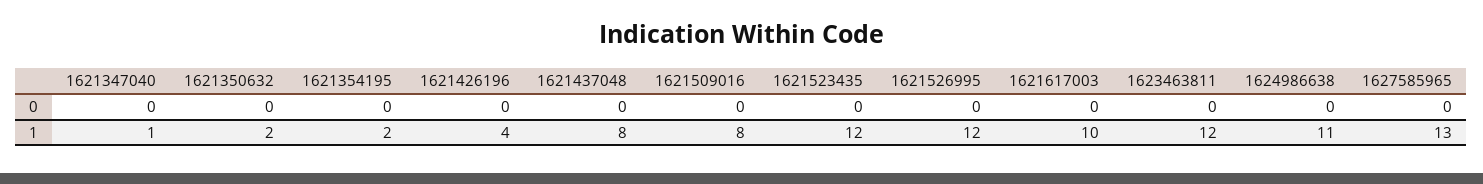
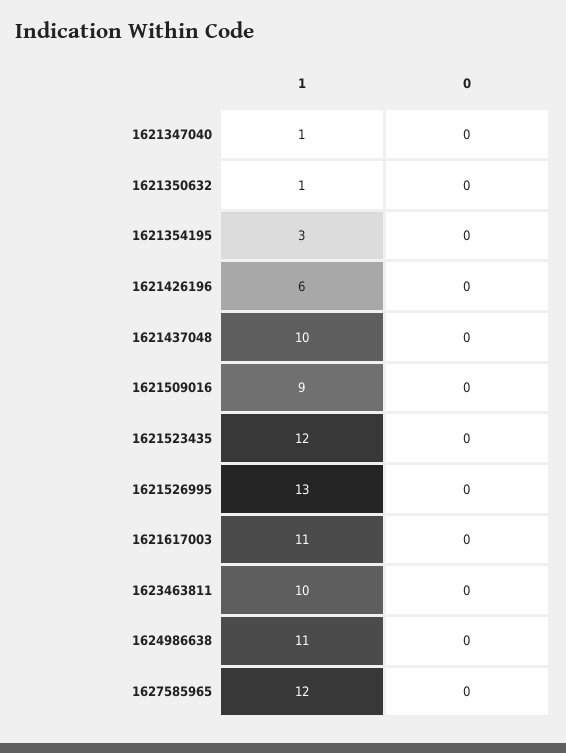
1621350632, 1: 2 -> 1
1621354195, 1: 2 -> 3
1621426196, 1: 4 -> 6
1621437048, 1: 8 -> 10
1621509016, 1: 8 -> 9
1621526995, 1: 12 -> 13
1621617003, 1: 10 -> 11
1623463811, 1: 12 -> 10
1627585965, 1: 13 -> 12

